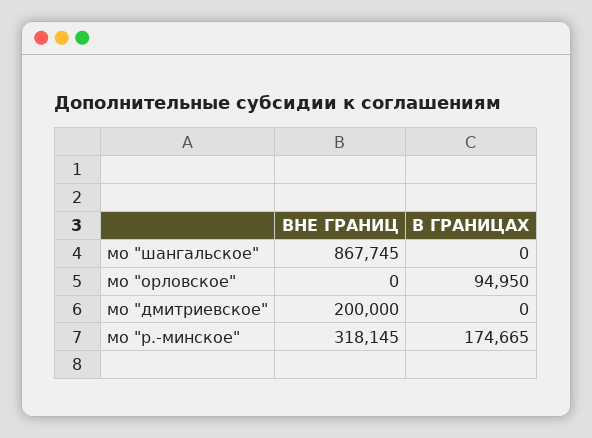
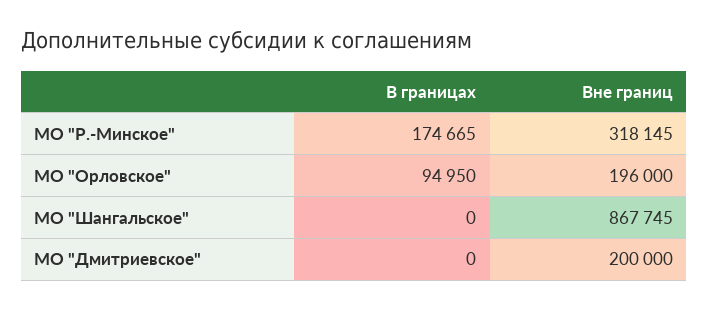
ВНЕ ГРАНИЦ, мо "орловское": 0 -> 196000

